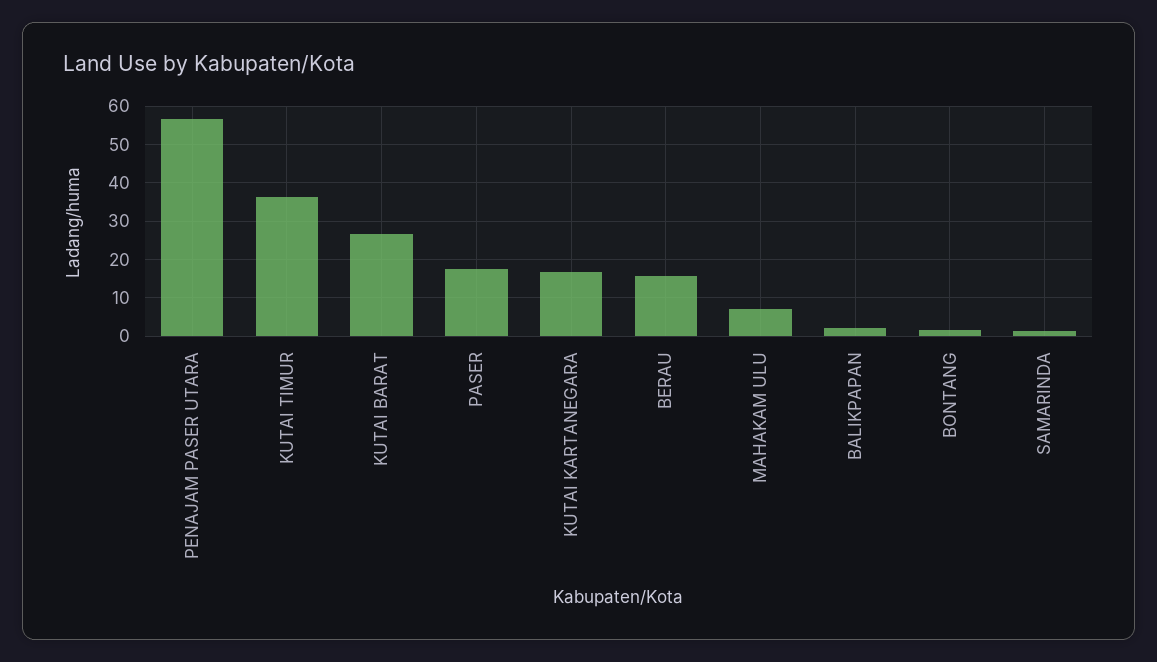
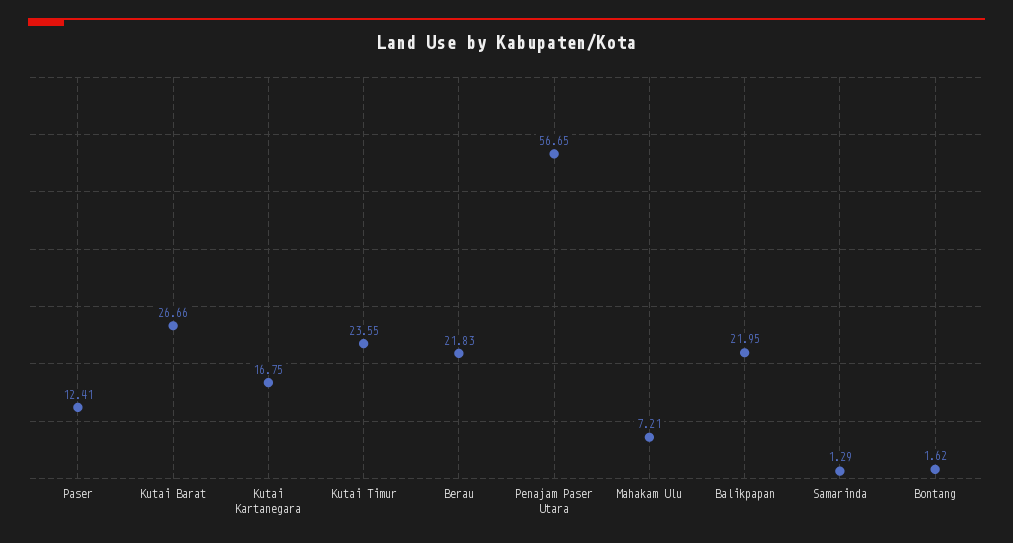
KUTAI TIMUR: 36 -> 23.55
PASER: 18 -> 12.41
BERAU: 16 -> 21.83
BALIKPAPAN: 2 -> 21.95

